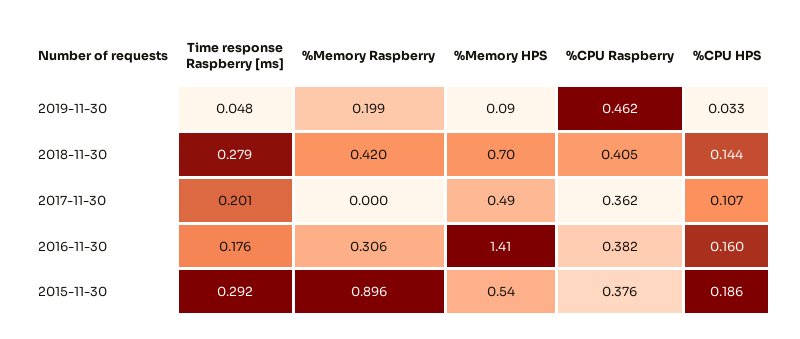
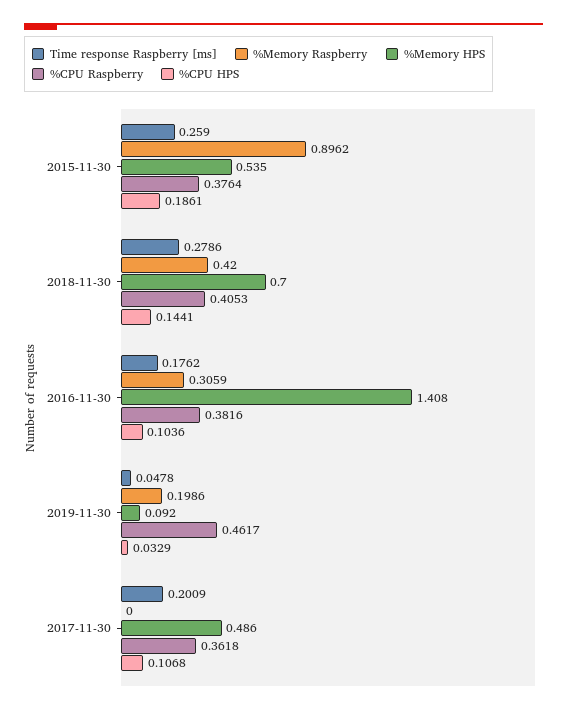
%CPU HPS, 2016-11-30: 0.16 -> 0.1036
Time response Raspberry [ms], 2015-11-30: 0.292 -> 0.259

